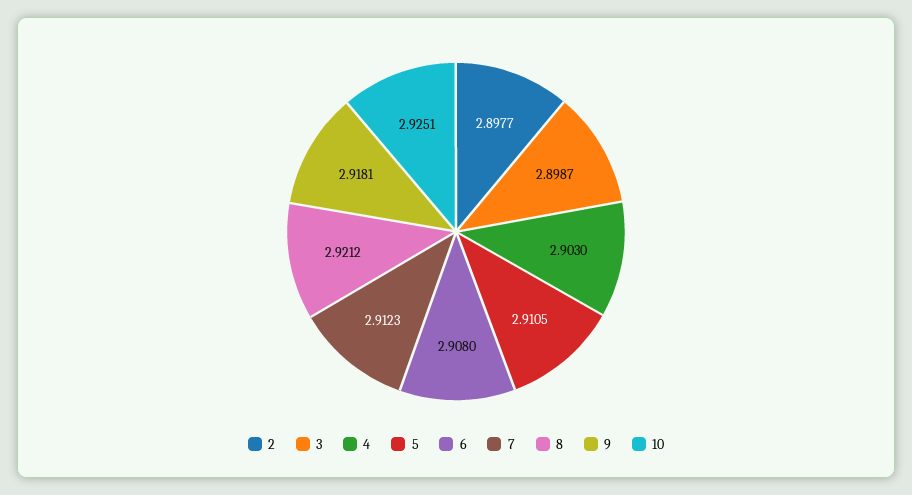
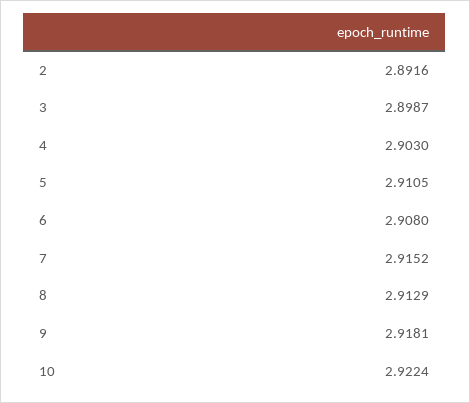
2: 2.8977 -> 2.8916
7: 2.9123 -> 2.9152
8: 2.9212 -> 2.9129
10: 2.9251 -> 2.9224

